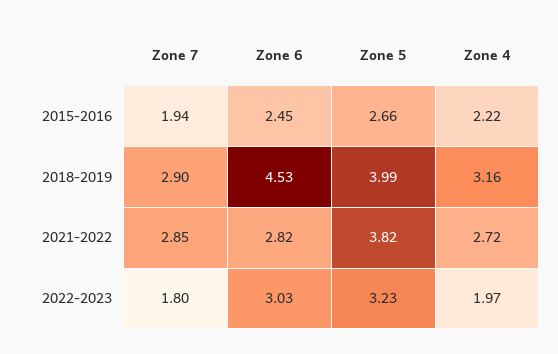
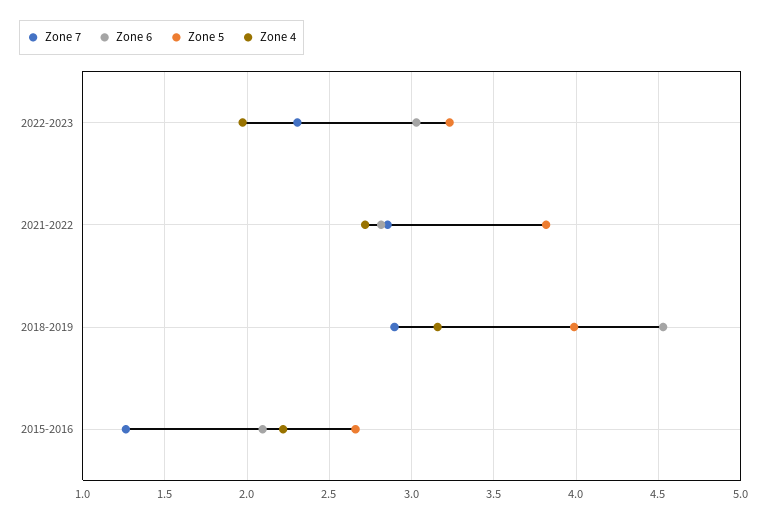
Zone 7, 2015-2016: 1.94 -> 1.25
Zone 6, 2015-2016: 2.45 -> 2.1
Zone 7, 2022-2023: 1.8 -> 2.3

